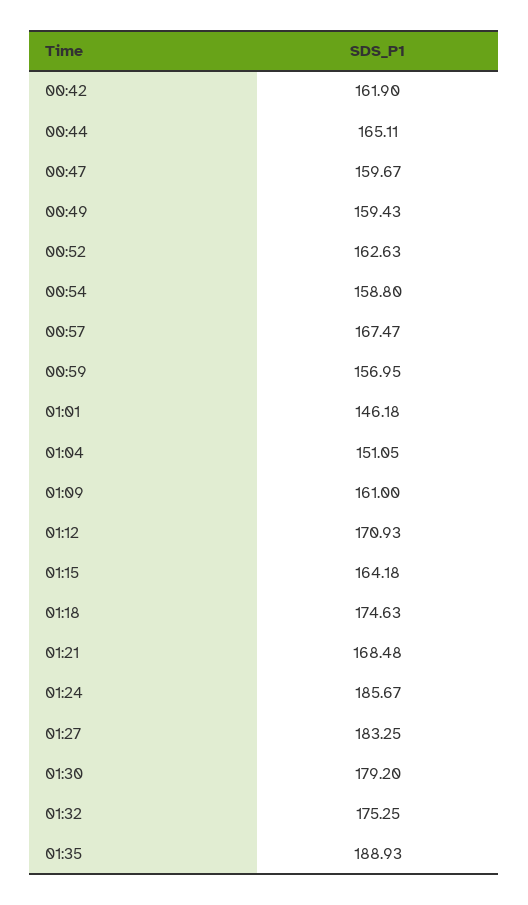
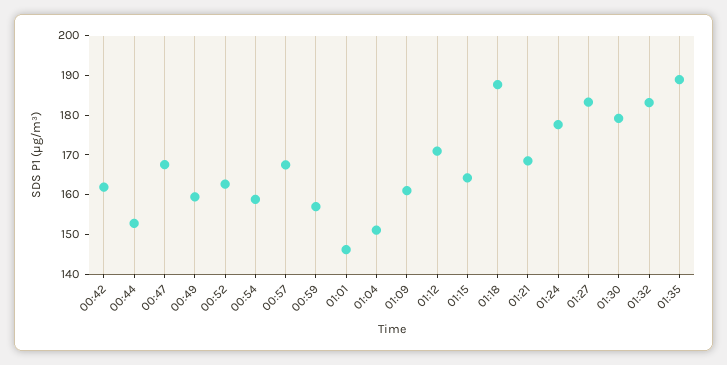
00:44: 165.11 -> 152.5
00:47: 159.67 -> 167.5
01:18: 174.63 -> 187.5
01:24: 185.67 -> 177.5
01:32: 175.25 -> 182.5

